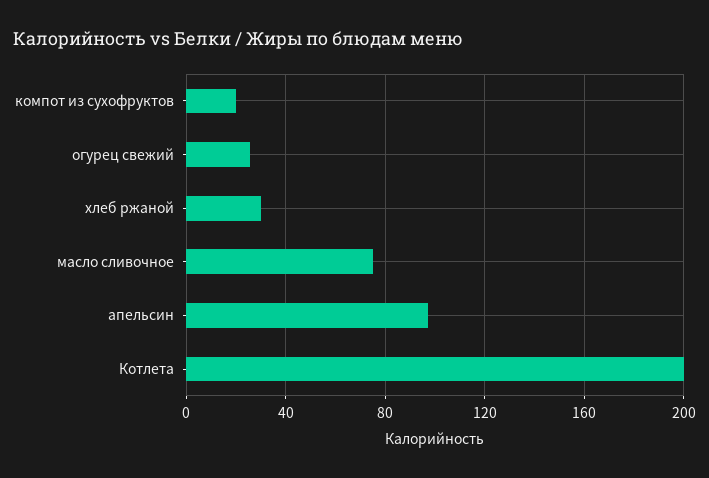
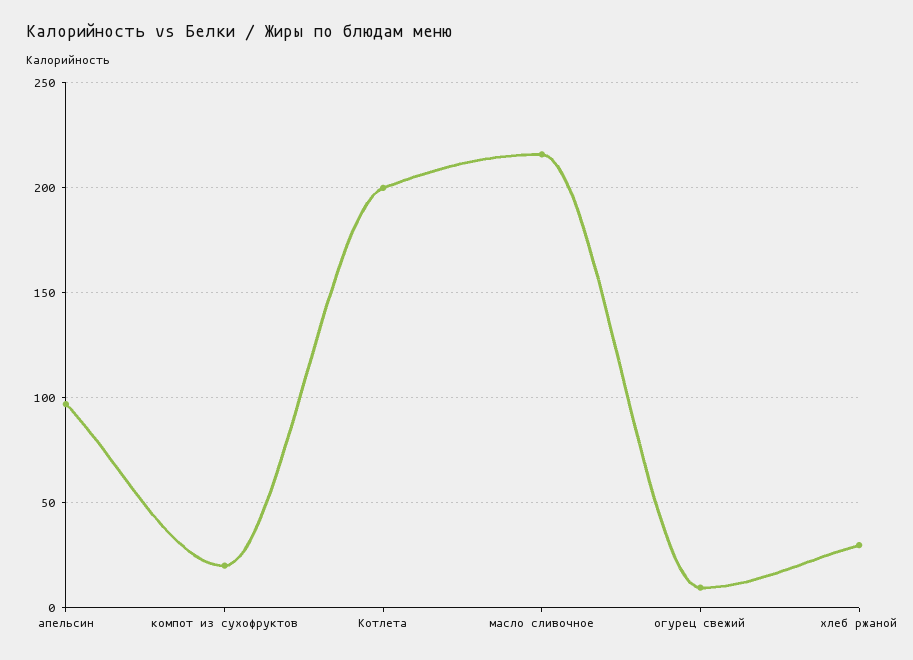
огурец свежий: 25 -> 10
масло сливочное: 75 -> 215

